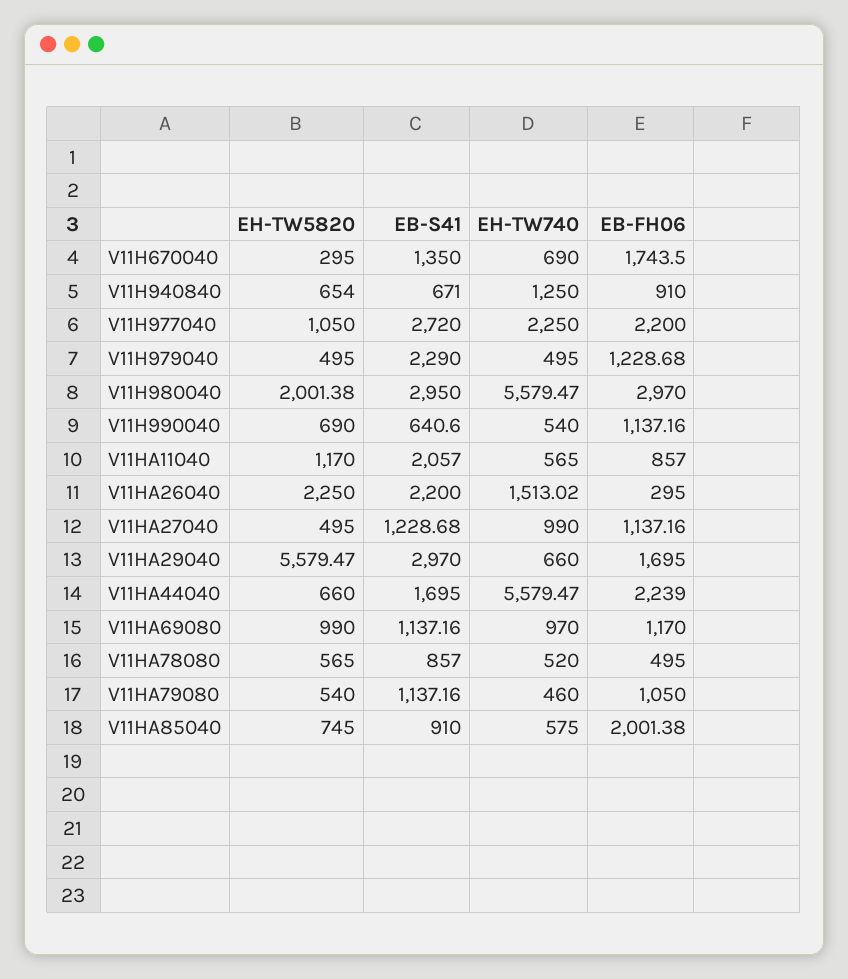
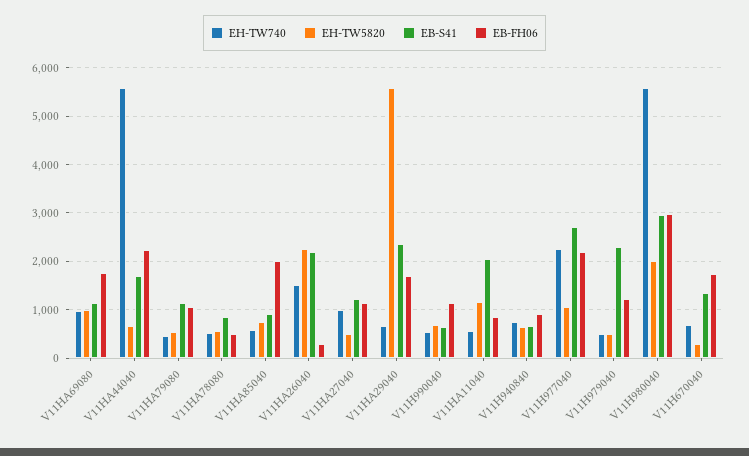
EH-TW740, V11H940840: 1250 -> 800
EB-S41, V11HA29040: 2970 -> 2400
EB-FH06, V11HA69080: 1170 -> 1800

